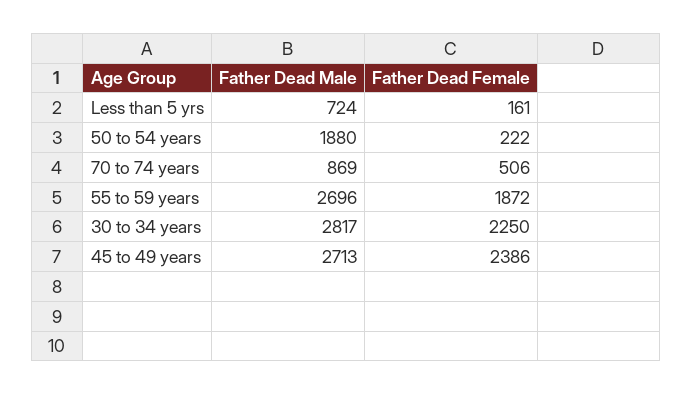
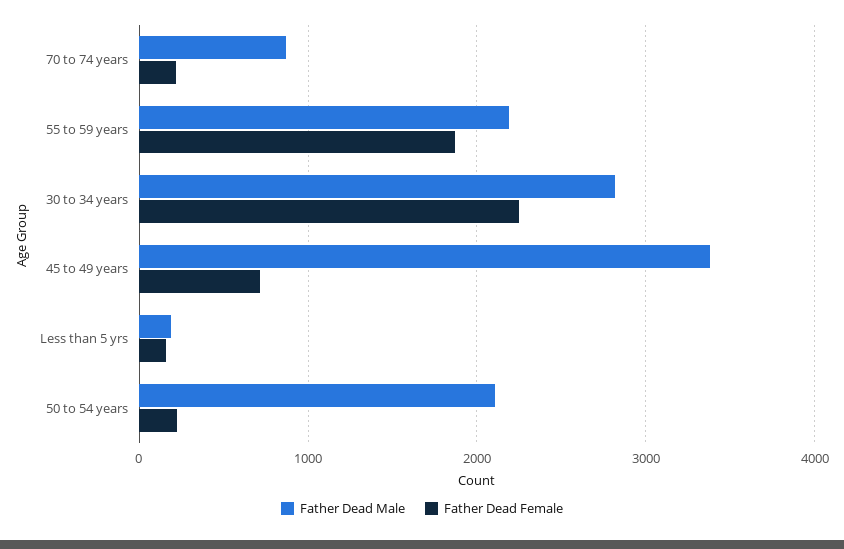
Father Dead Male, Less than 5 yrs: 724 -> 200
Father Dead Male, 50 to 54 years: 1880 -> 2100
Father Dead Female, 70 to 74 years: 506 -> 200
Father Dead Male, 55 to 59 years: 2696 -> 2200
Father Dead Male, 45 to 49 years: 2713 -> 3400
Father Dead Female, 45 to 49 years: 2386 -> 700

